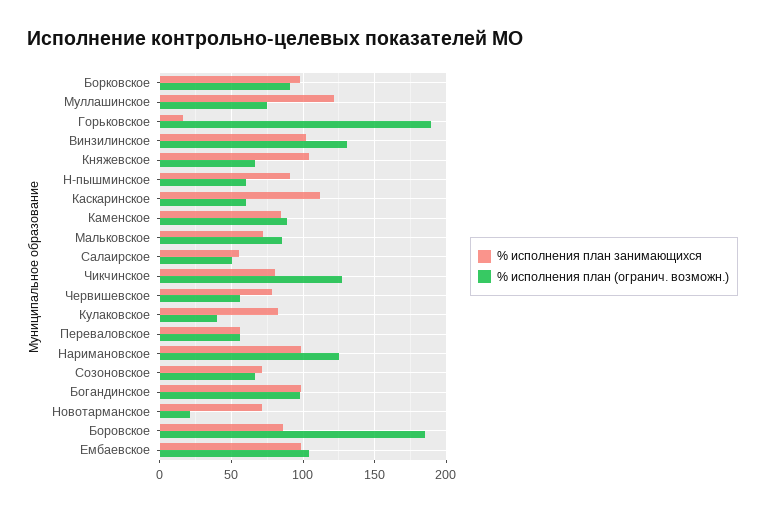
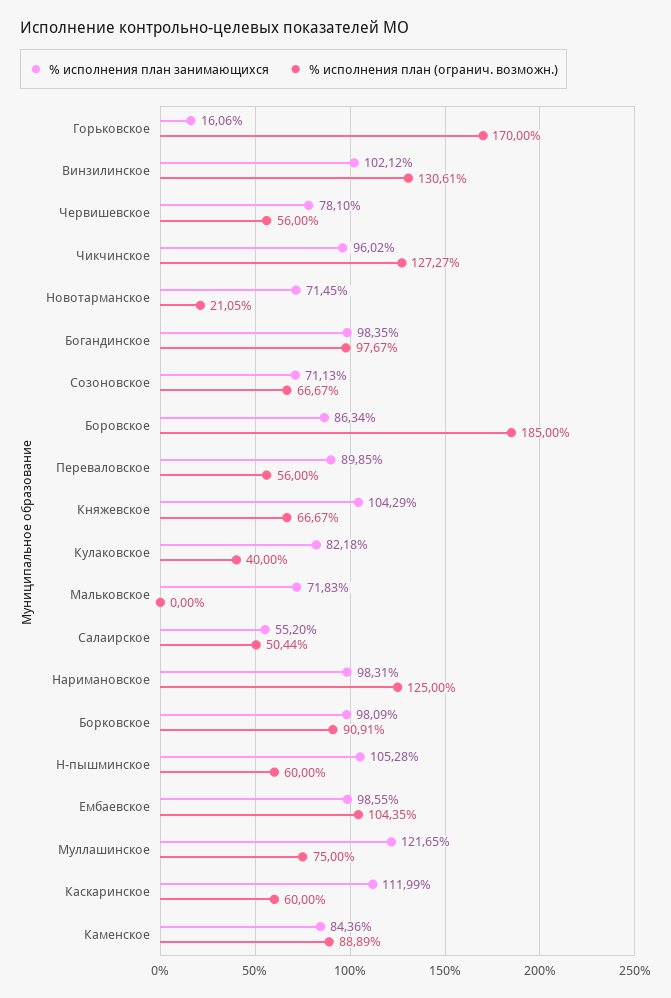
% исполнения план (огранич. возможн.), Горьковское: 190 -> 170
% исполнения план занимающихся, Н-пышминское: 90 -> 105.28
% исполнения план (огранич. возможн.), Мальковское: 85 -> 0
% исполнения план занимающихся, Чикчинское: 80 -> 96.02
% исполнения план занимающихся, Переваловское: 55 -> 89.85

